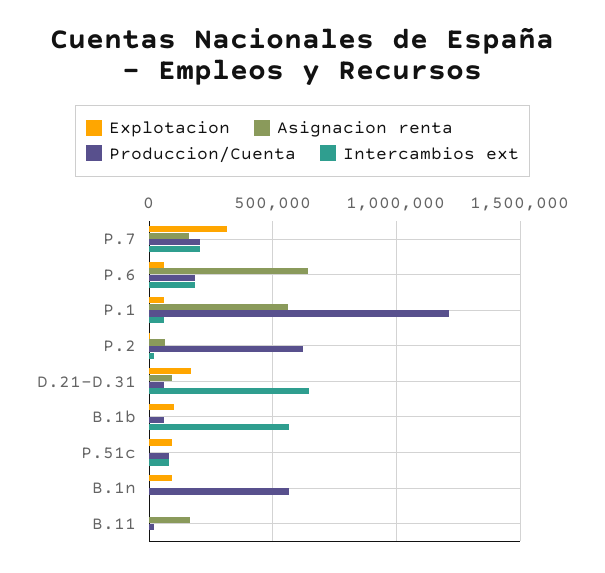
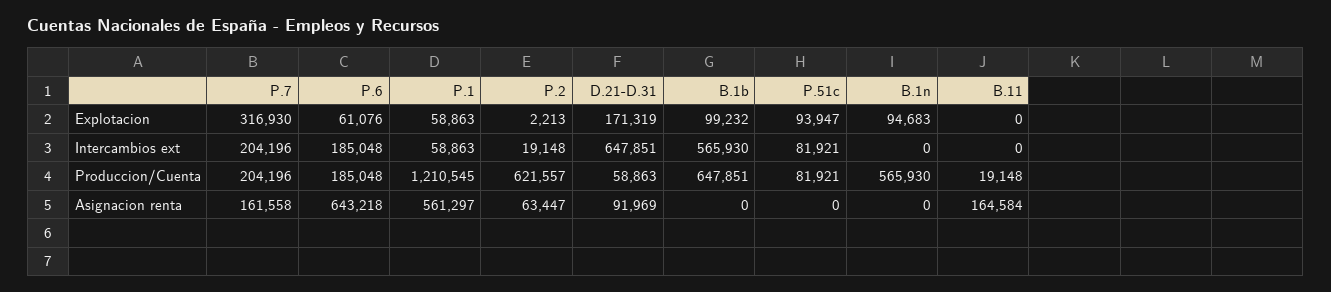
Produccion/Cuenta, B.1b: 50000 -> 647851

